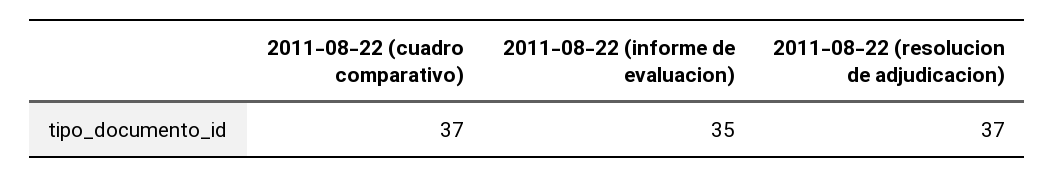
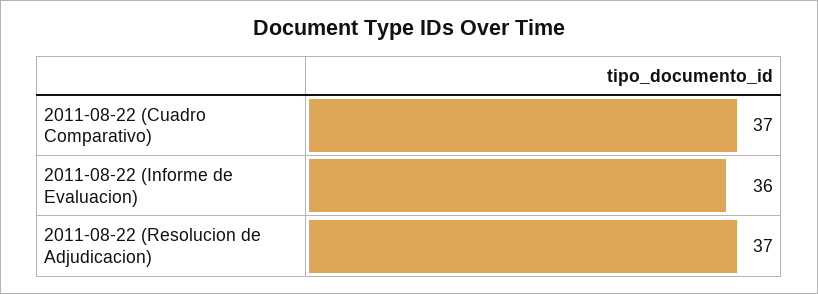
2011-08-22 (informe de evaluacion): 35 -> 36

